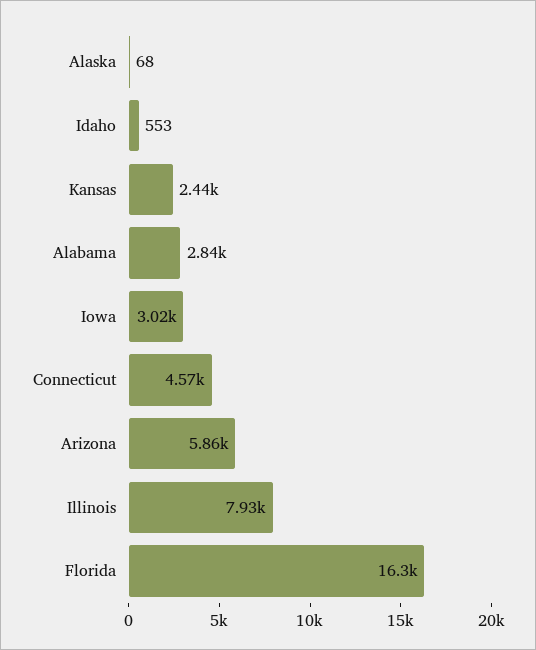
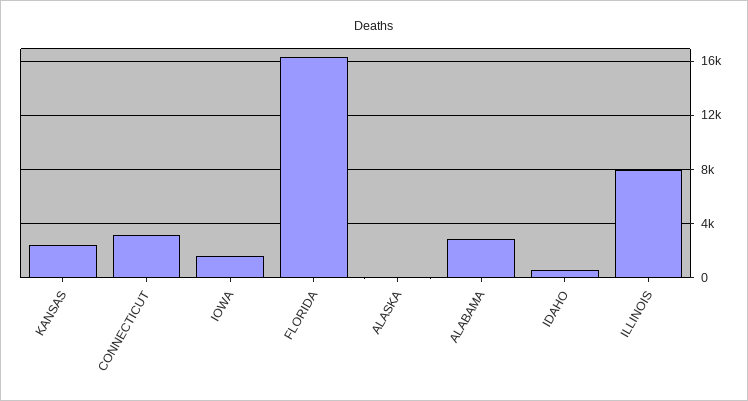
Iowa: 3020 -> 1500
Connecticut: 4570 -> 3000
Arizona: 5860 -> none

